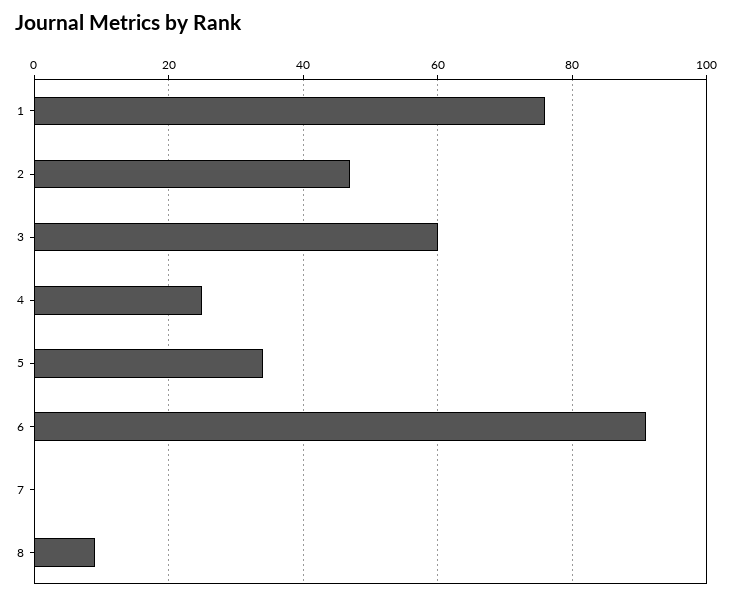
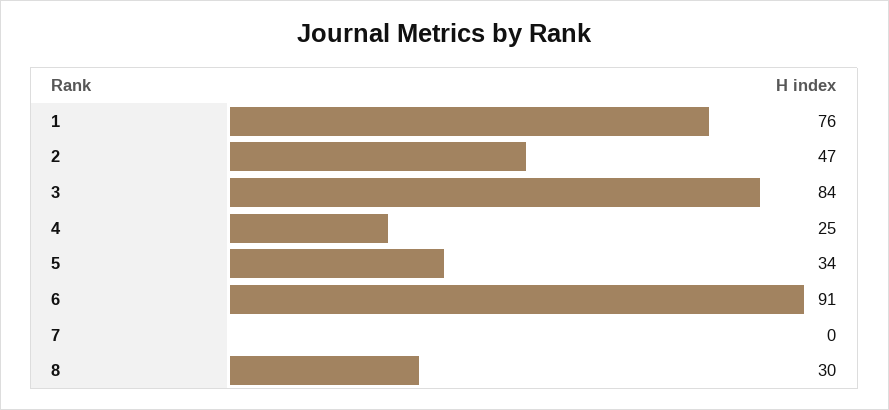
3: 60 -> 84
8: 10 -> 30

